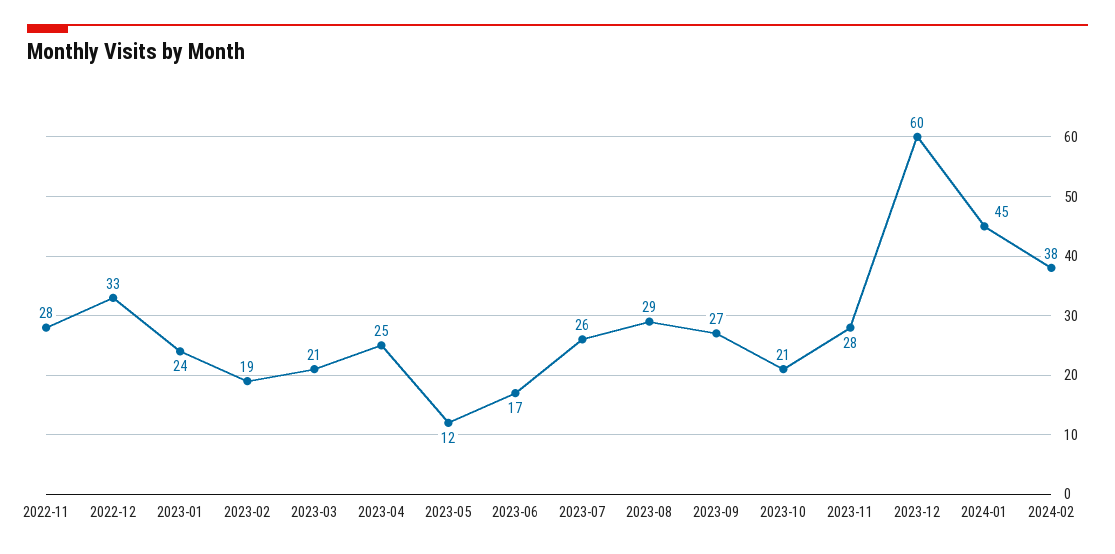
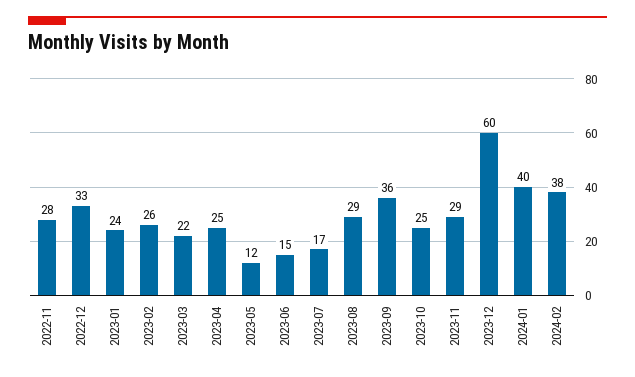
2023-02: 19 -> 26
2023-03: 21 -> 22
2023-06: 17 -> 15
2023-07: 26 -> 17
2023-09: 27 -> 36
2023-10: 21 -> 25
2023-11: 28 -> 29
2024-01: 45 -> 40

